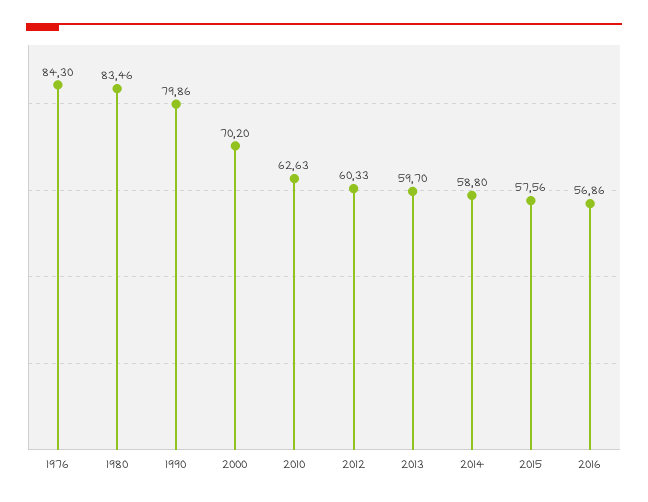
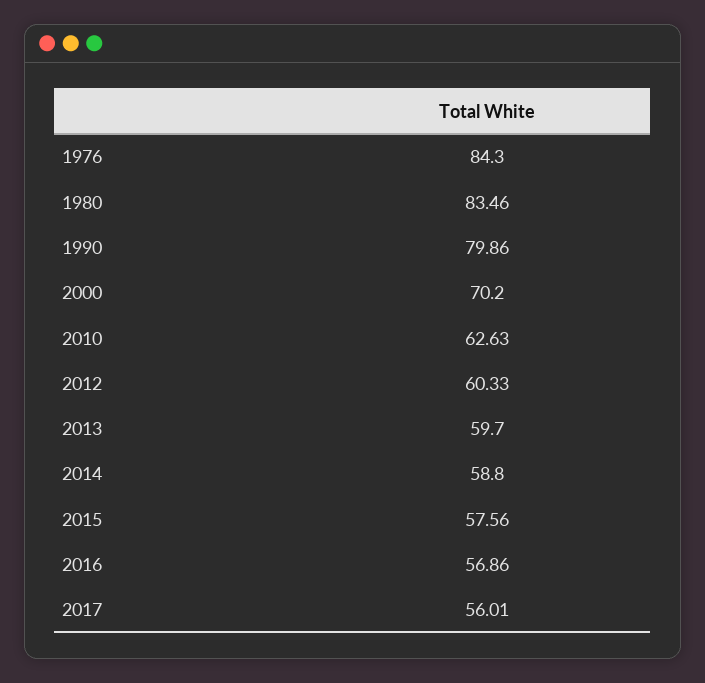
2017: none -> 56.01

